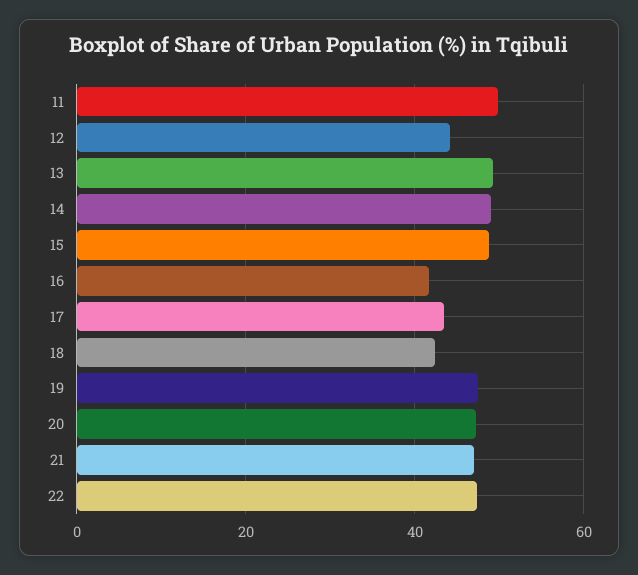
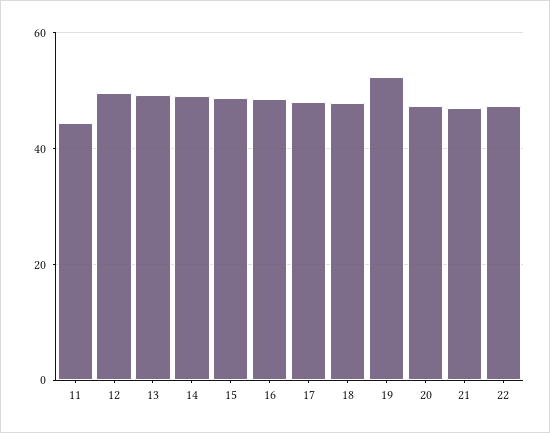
11: 50 -> 44
12: 44 -> 50
16: 42 -> 48
17: 44 -> 48
18: 42 -> 48
19: 48 -> 52

